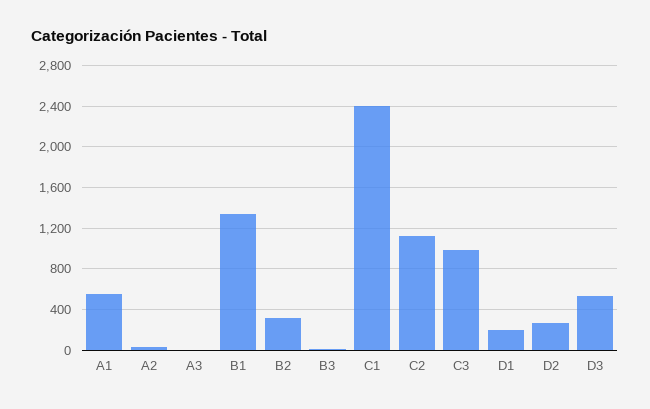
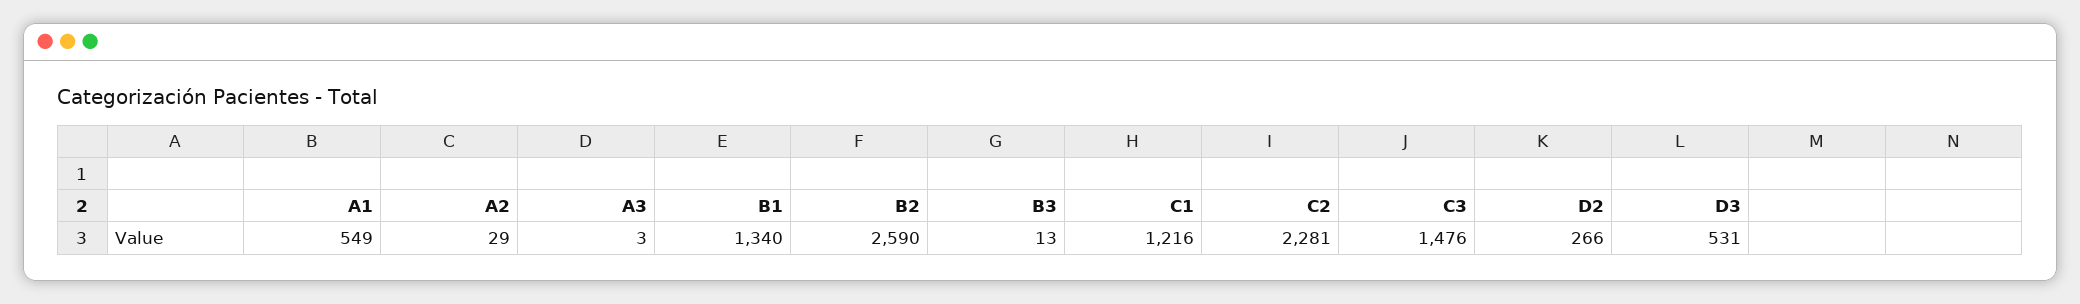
B2: 300 -> 2590
C1: 2400 -> 1216
C2: 1100 -> 2281
C3: 1000 -> 1476
D1: 200 -> none

